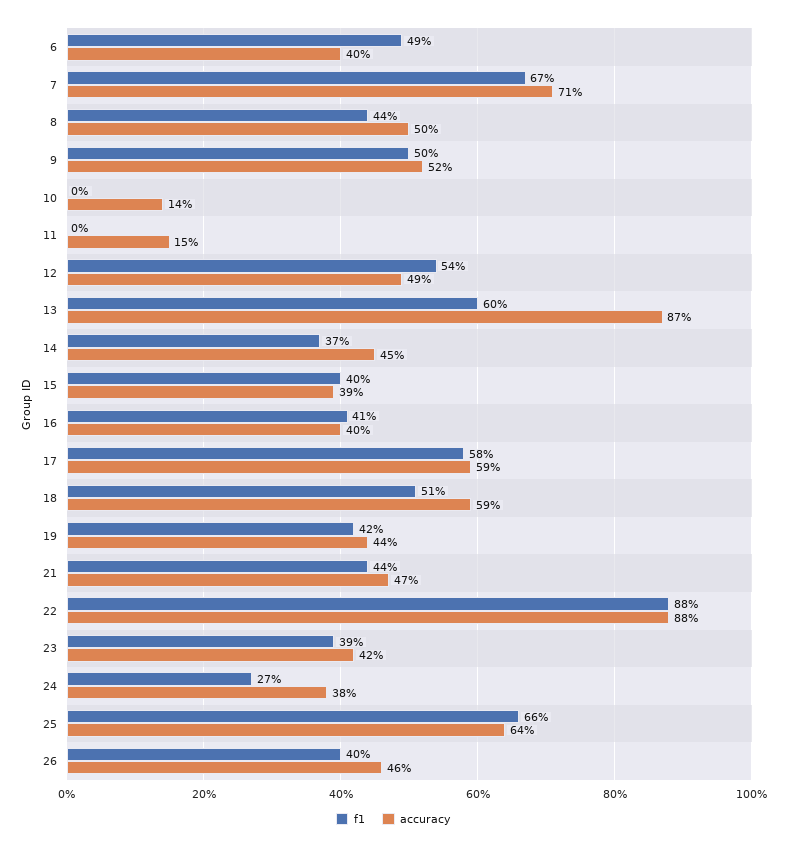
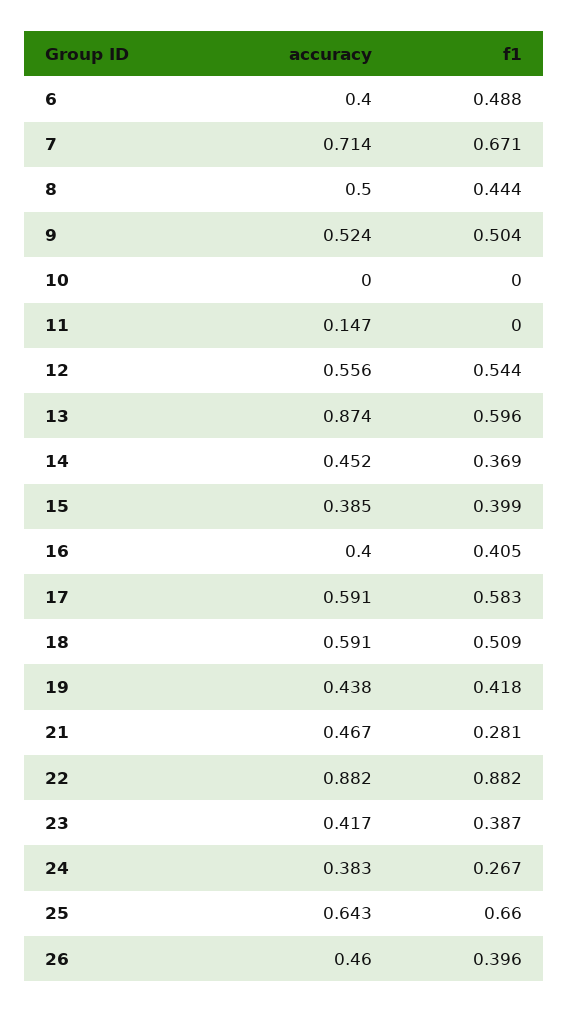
accuracy, 10: 0.14 -> 0
accuracy, 12: 0.49 -> 0.556
f1, 21: 0.44 -> 0.281

